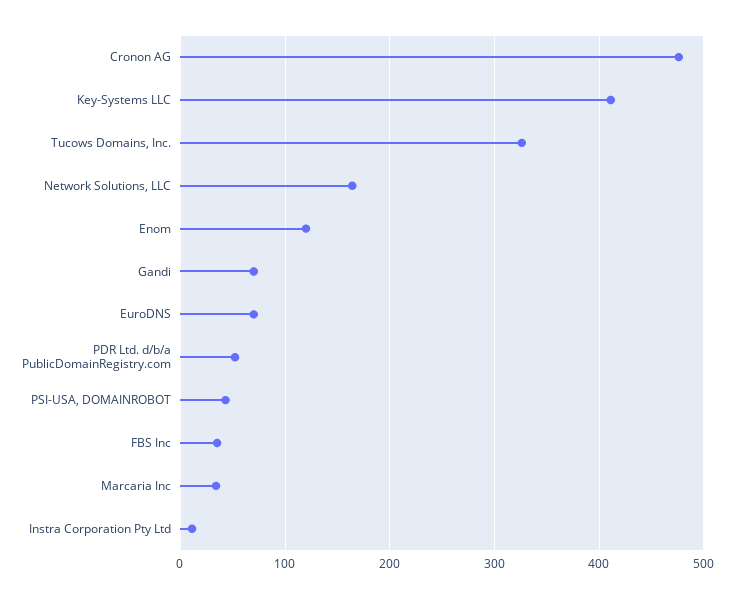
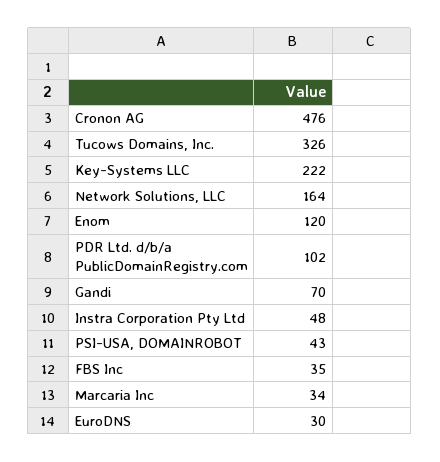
Key-Systems LLC: 410 -> 222
EuroDNS: 70 -> 30
PDR Ltd. d/b/a PublicDomainRegistry.com: 50 -> 102
Instra Corporation Pty Ltd: 10 -> 48

